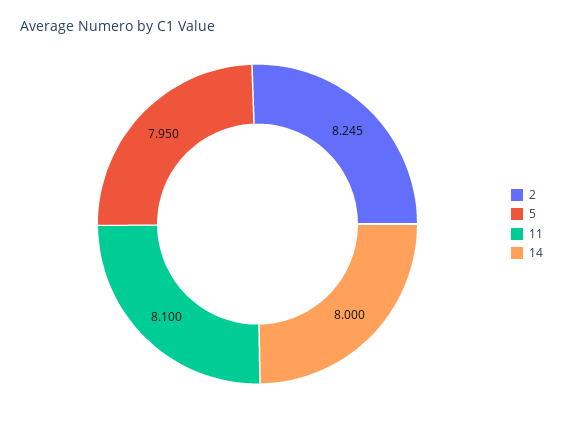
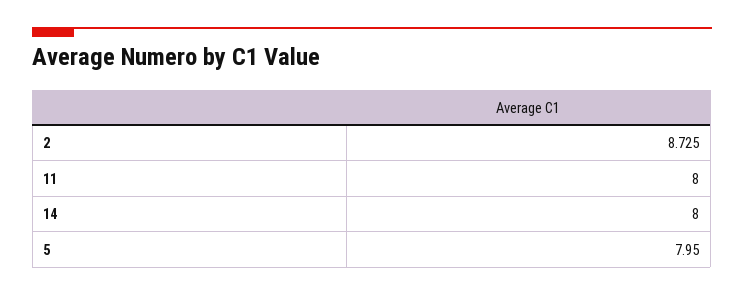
2: 8.245 -> 8.725
11: 8.1 -> 8

